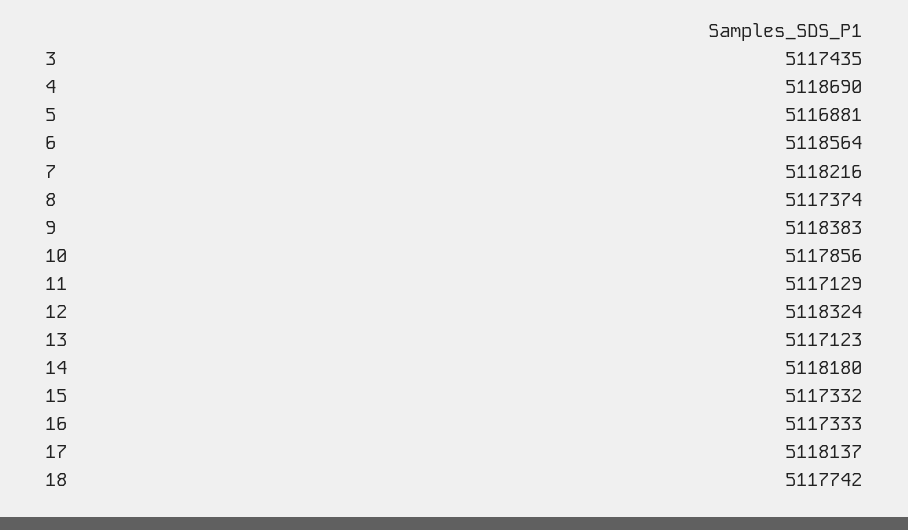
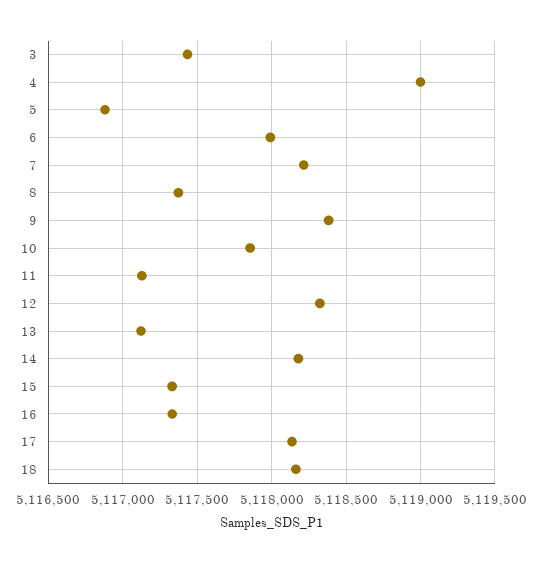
4: 5118690 -> 5119000
6: 5118564 -> 5118000
18: 5117742 -> 5118150

